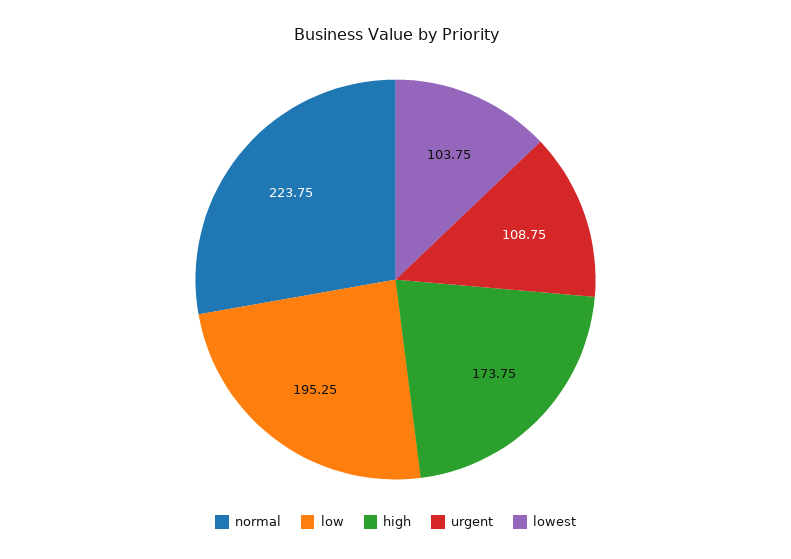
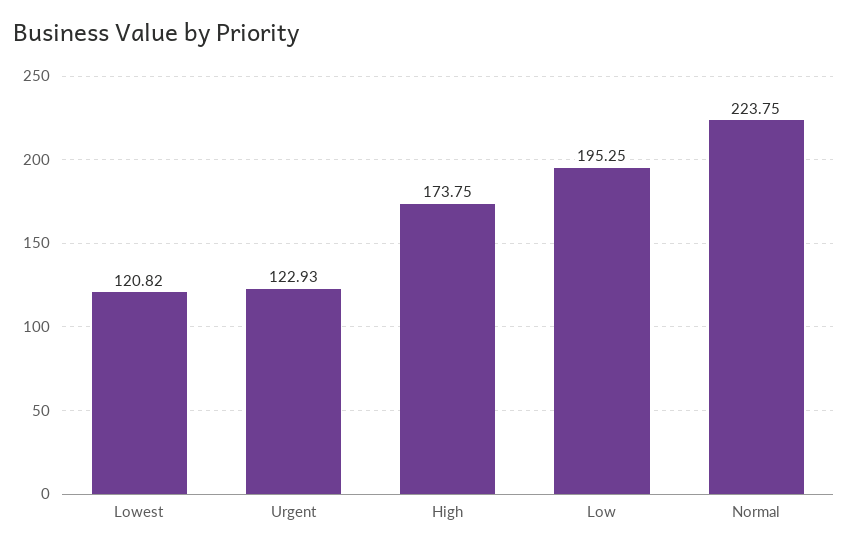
urgent: 108.75 -> 122.93
lowest: 103.75 -> 120.82

